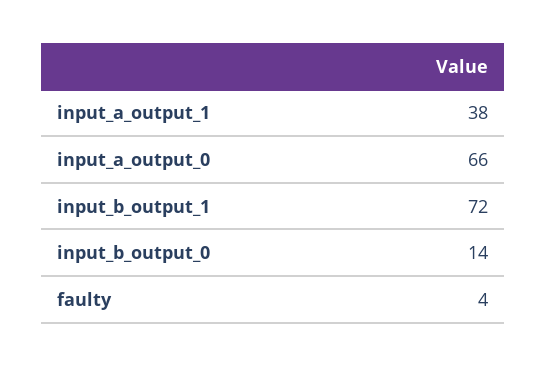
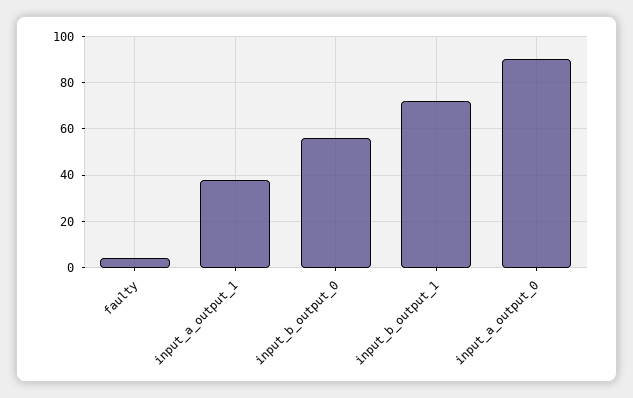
input_a_output_0: 66 -> 90
input_b_output_0: 14 -> 55

